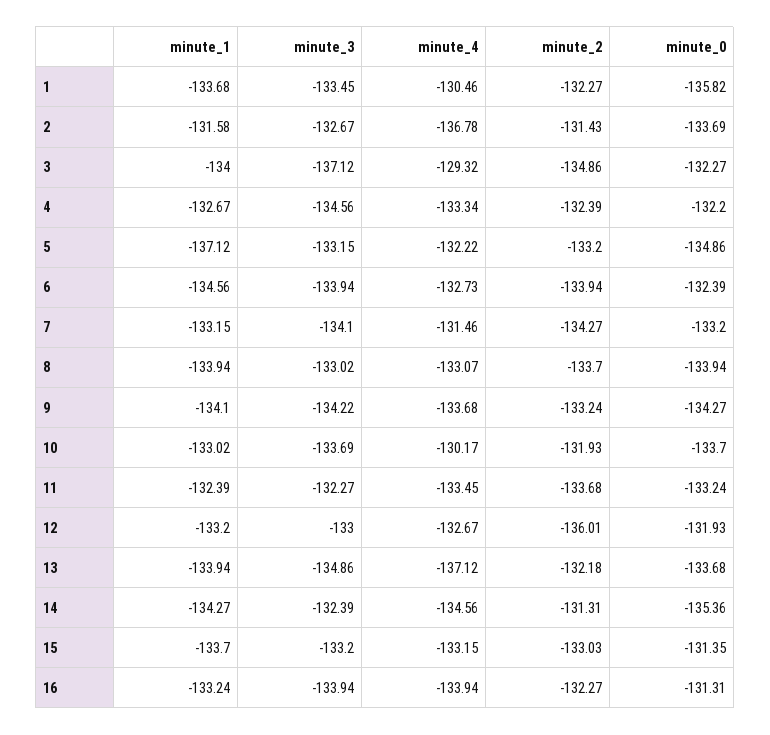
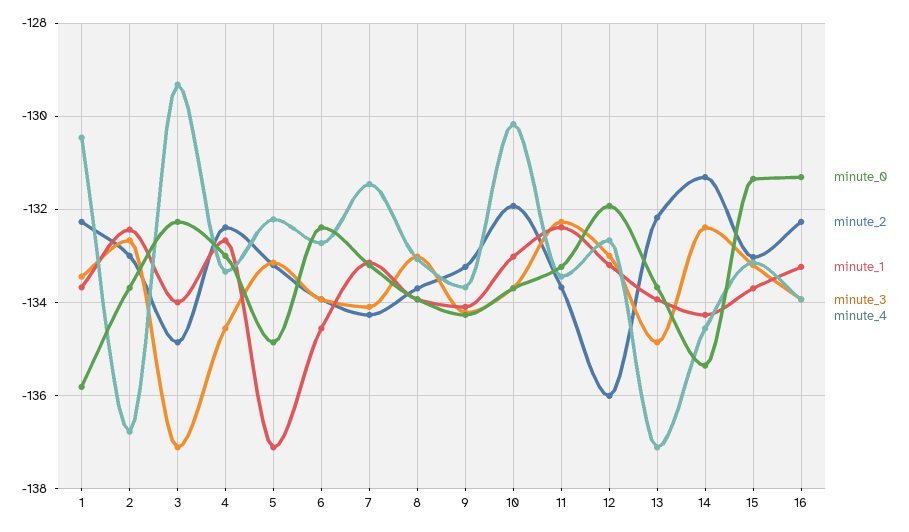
minute_1, 2: -131.58 -> -132.4
minute_2, 2: -131.43 -> -133
minute_0, 4: -132.2 -> -133

